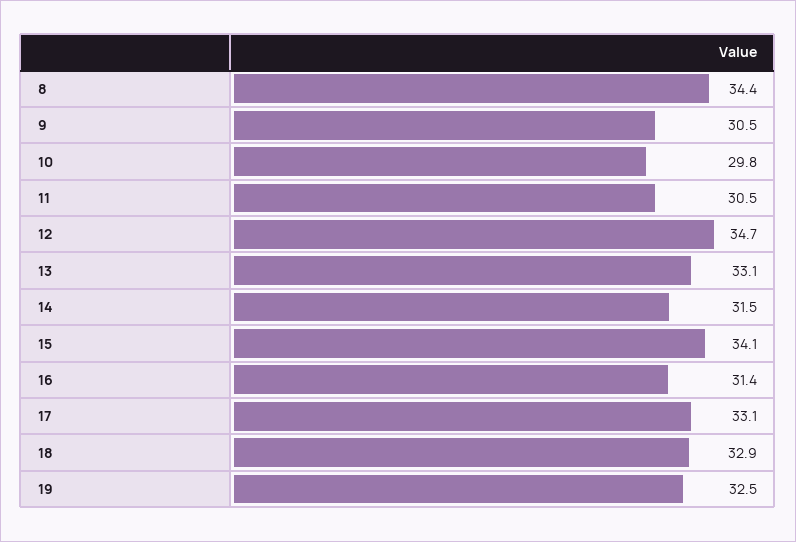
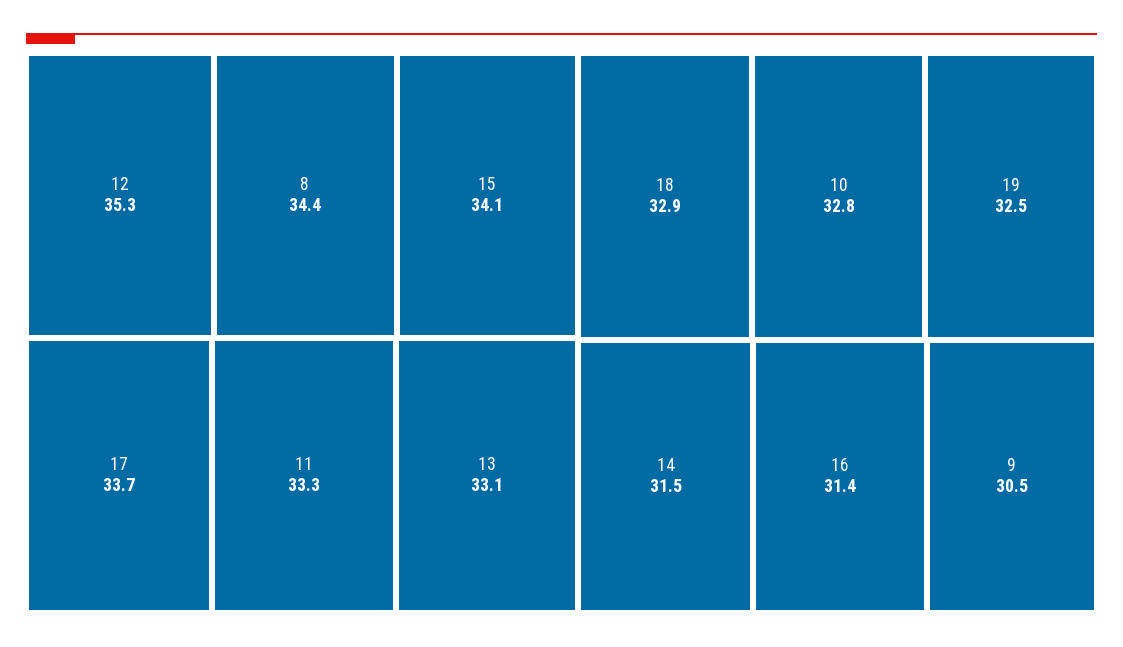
10: 29.8 -> 32.8
11: 30.5 -> 33.3
12: 34.7 -> 35.3
17: 33.1 -> 33.7

